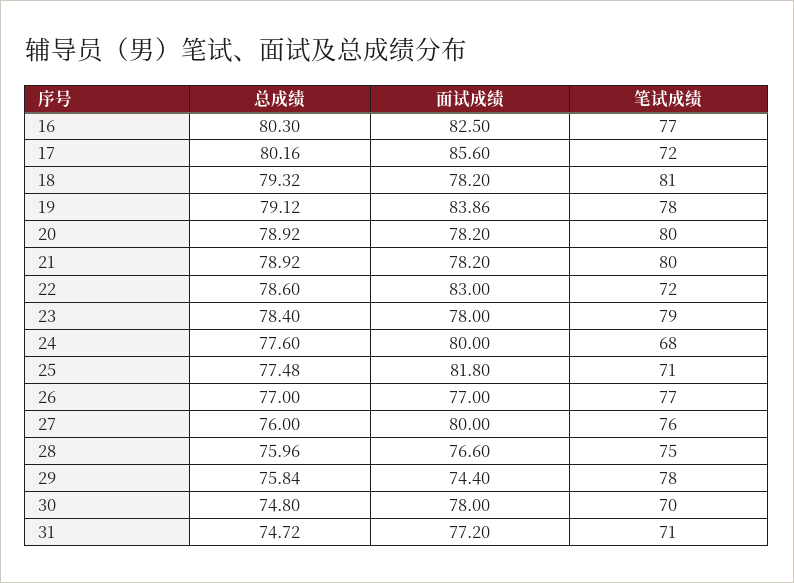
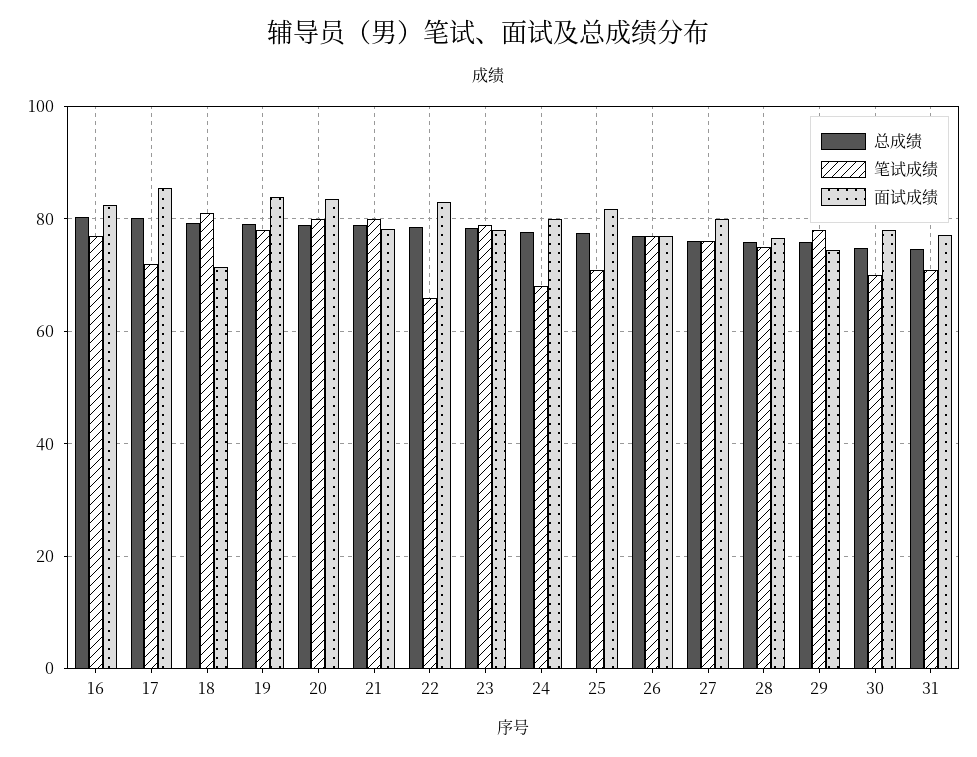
面试成绩, 18: 78.2 -> 72
面试成绩, 20: 78.2 -> 84
笔试成绩, 22: 72 -> 66

